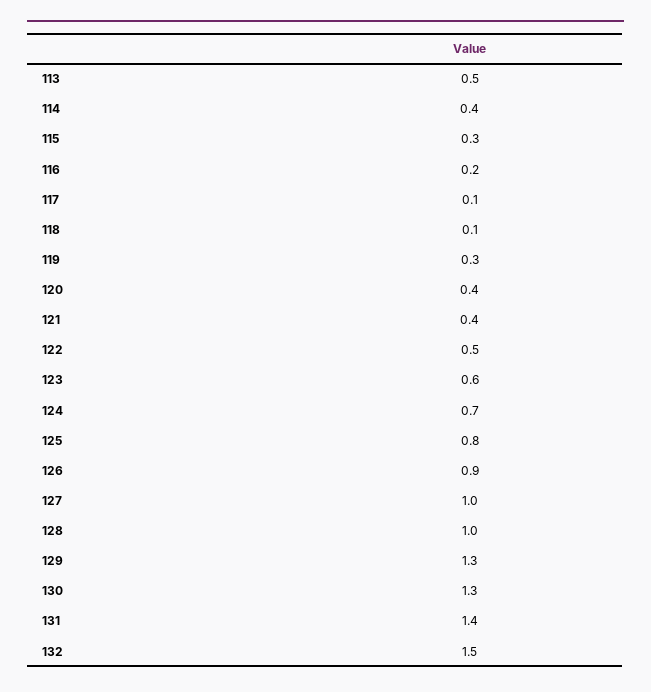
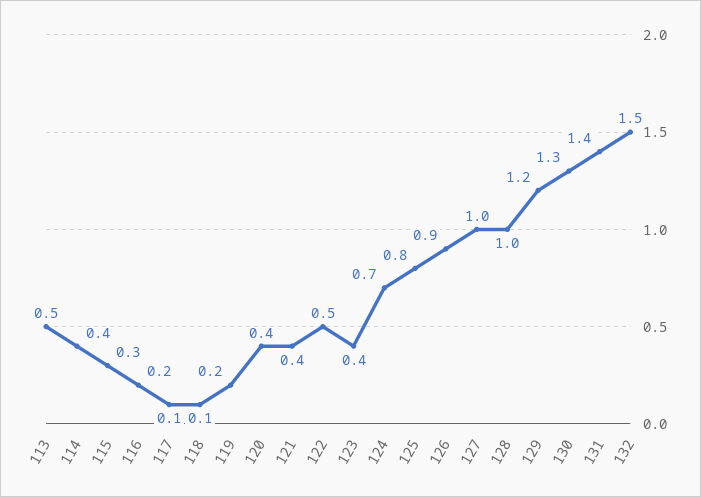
119: 0.3 -> 0.2
123: 0.6 -> 0.4
129: 1.3 -> 1.2

